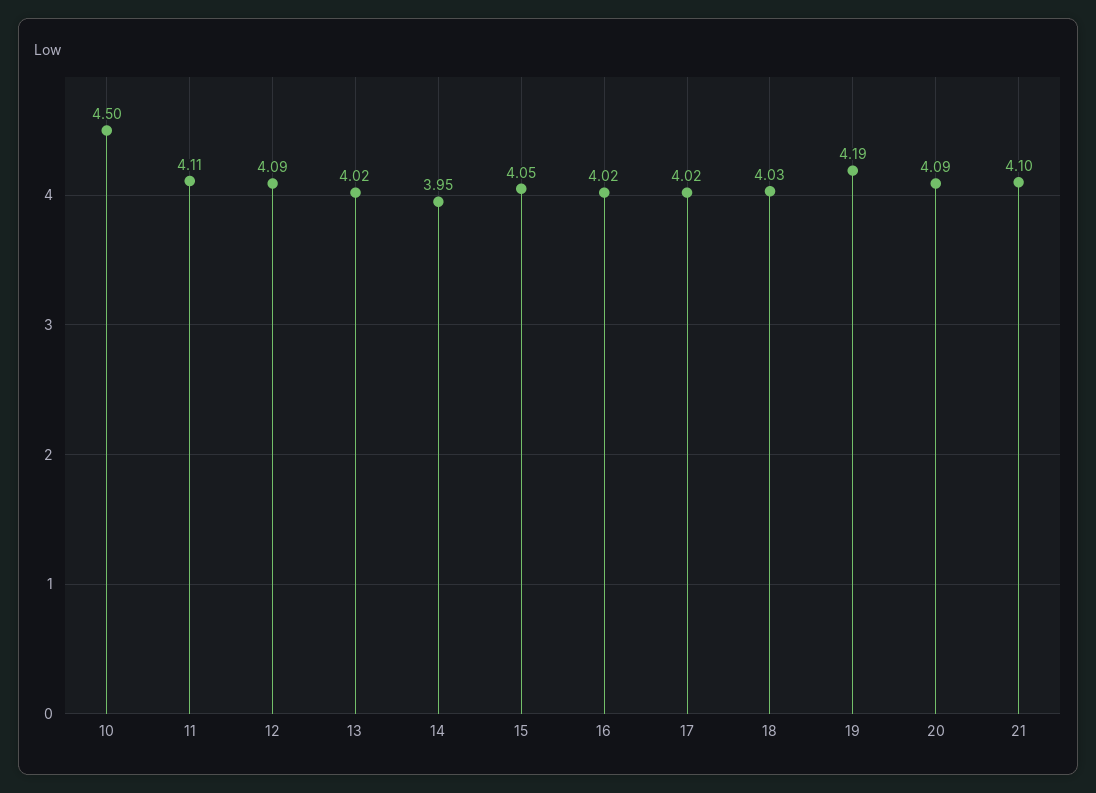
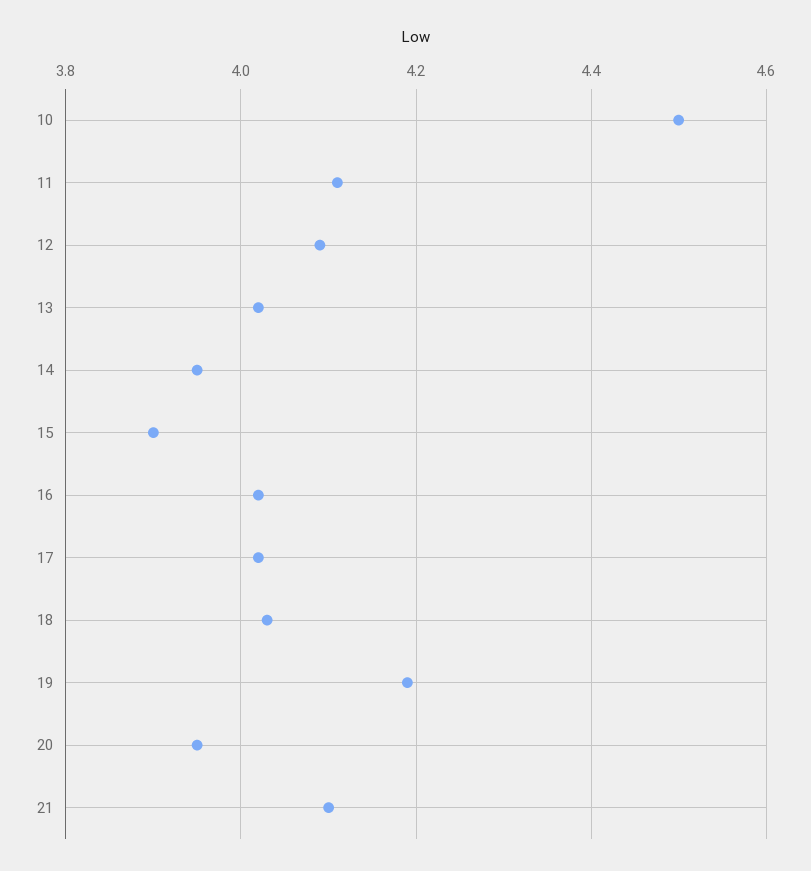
15: 4.05 -> 3.9
20: 4.09 -> 3.95

